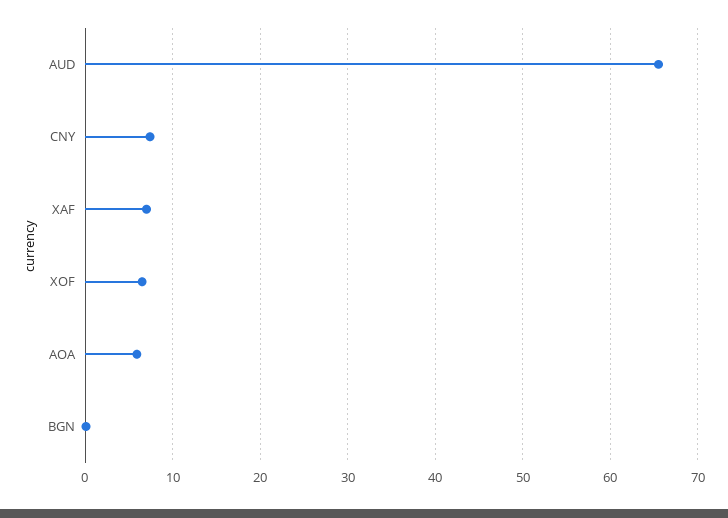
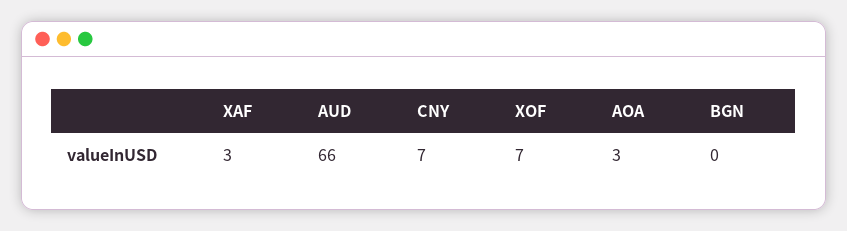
XAF: 7 -> 3
AOA: 6 -> 3

